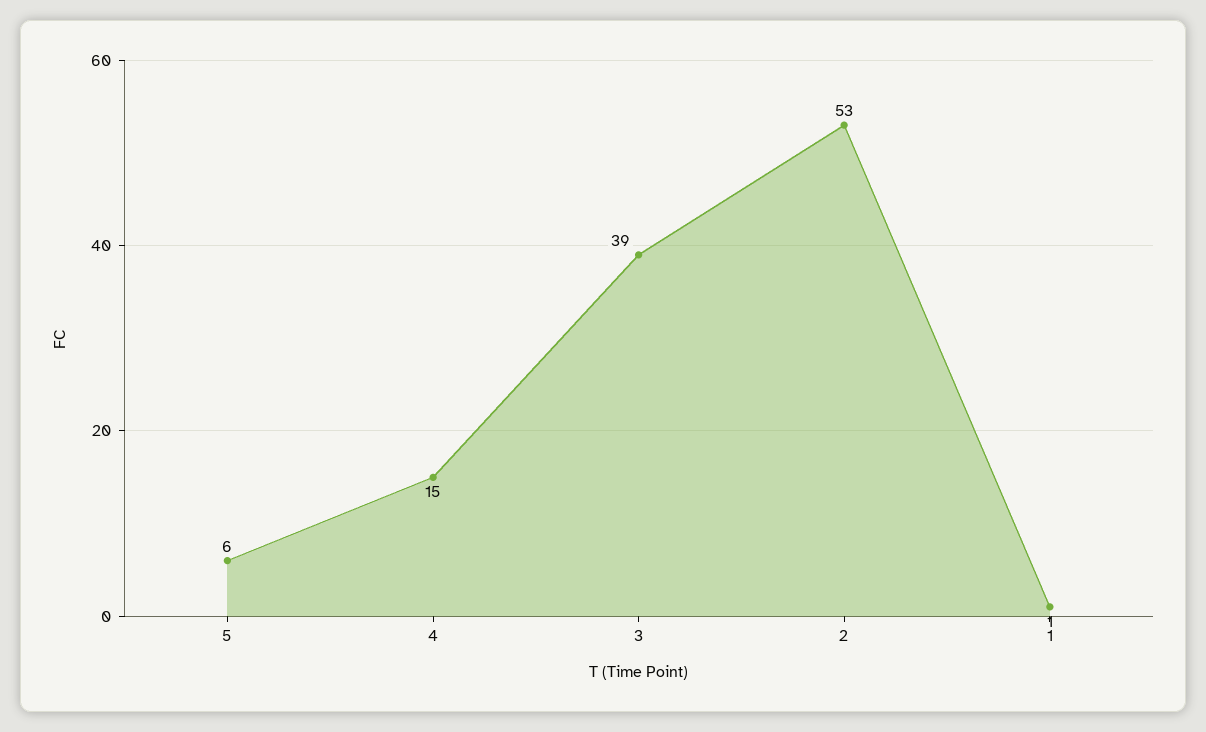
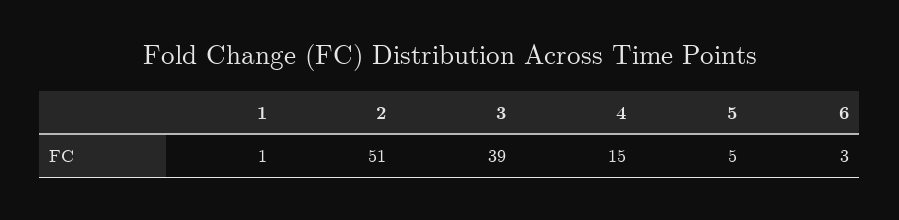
5: 6 -> 5
2: 53 -> 51
6: none -> 3

